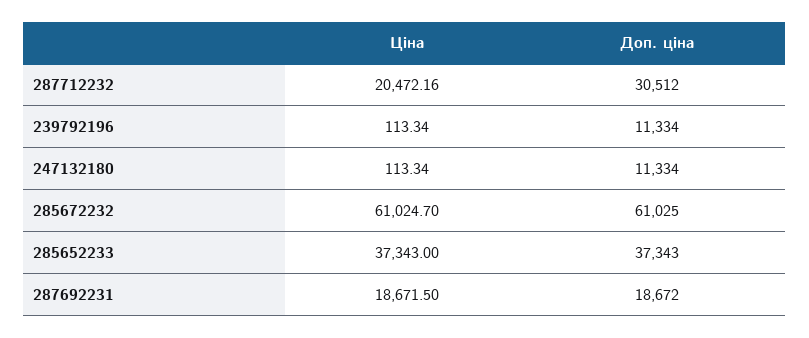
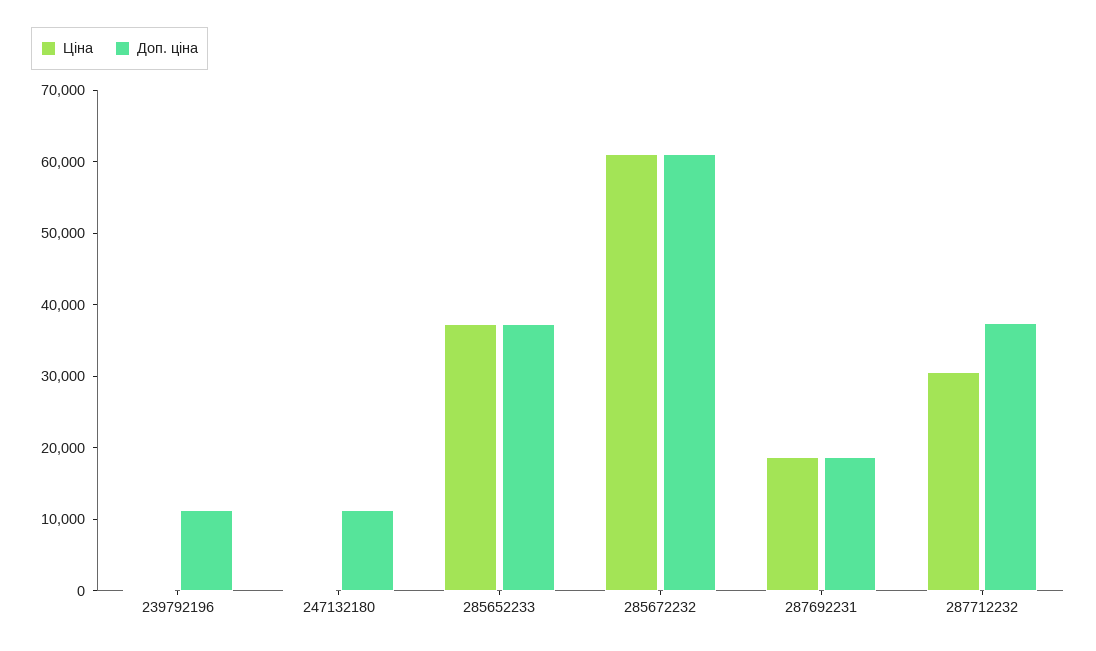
Ціна, 287712232: 20472.16 -> 30000
Доп. ціна, 287712232: 30512 -> 38000

